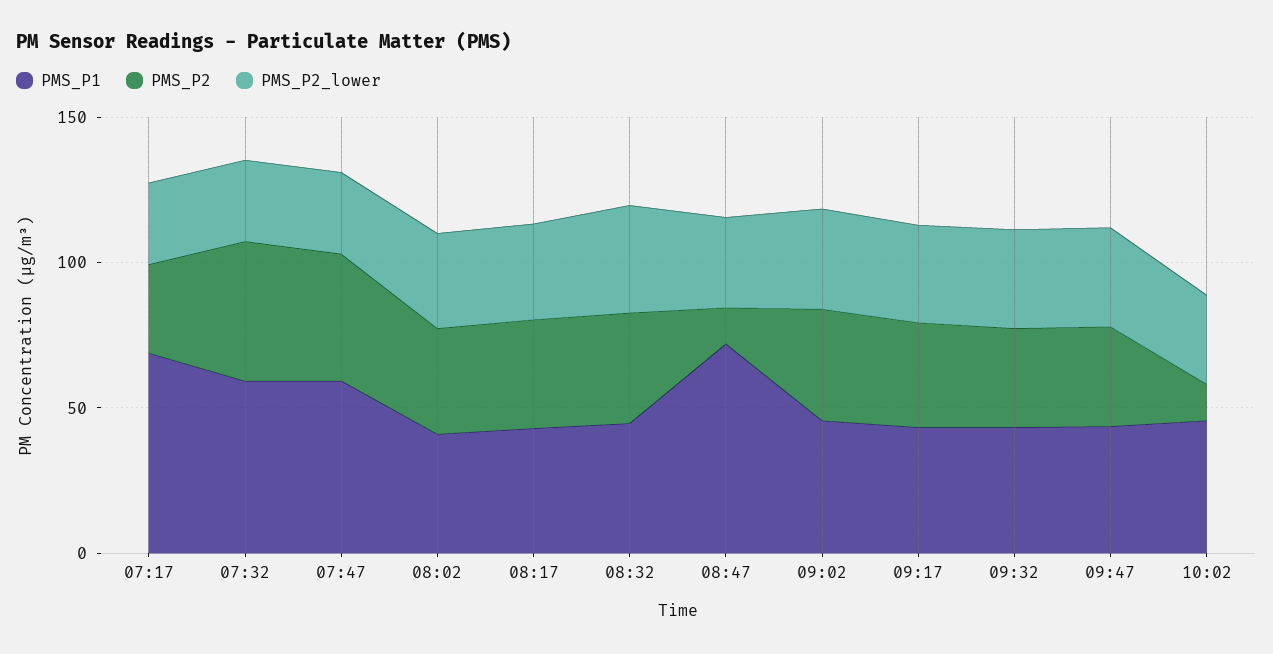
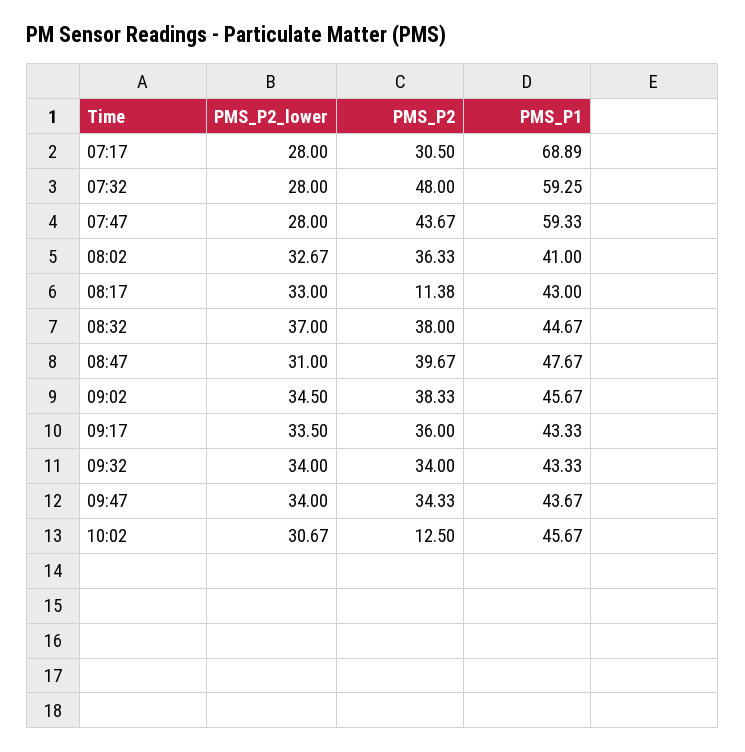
PMS_P2, 08:17: 40 -> 11.38
PMS_P1, 08:47: 70 -> 47.67
PMS_P2, 08:47: 10 -> 39.67

